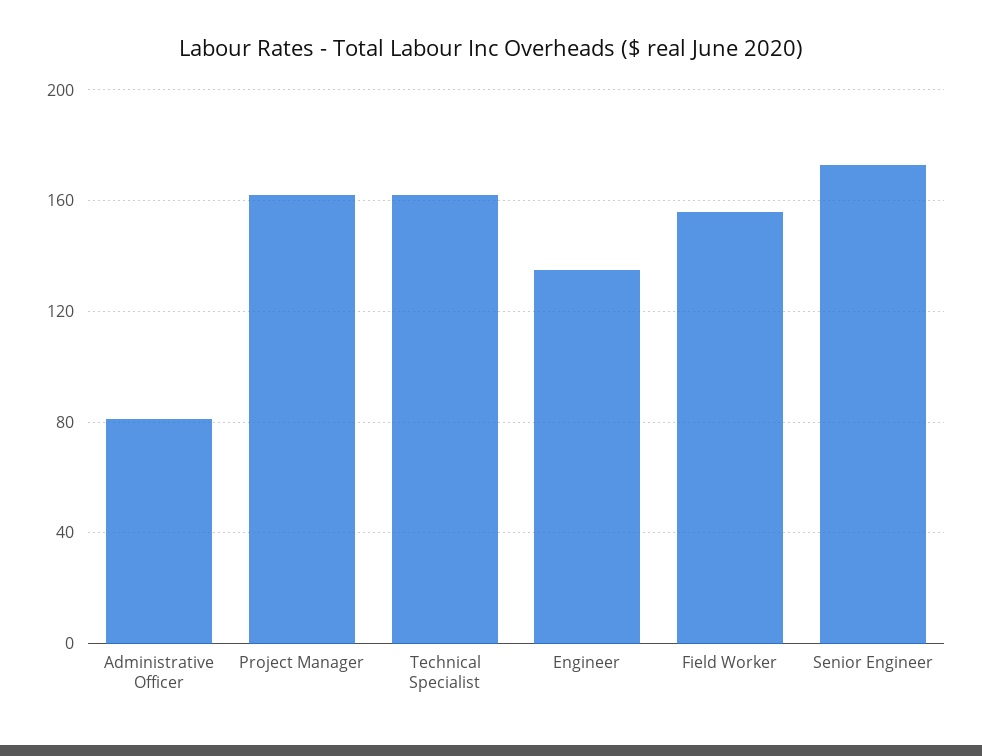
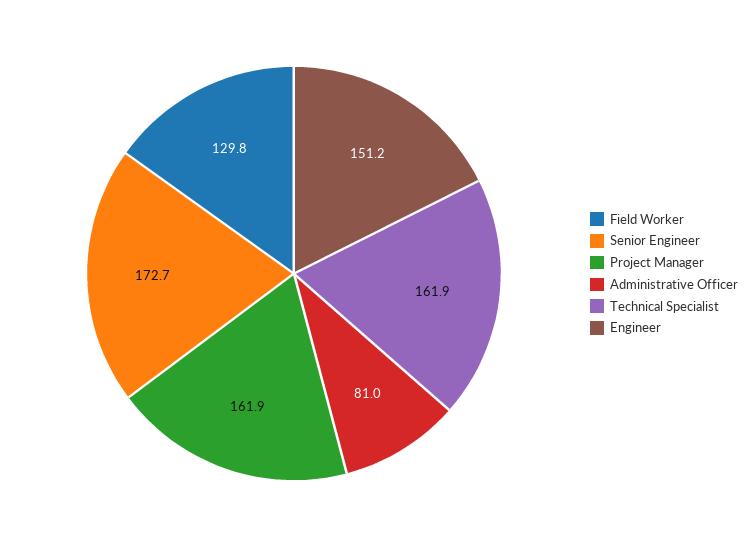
Engineer: 135 -> 151.2
Field Worker: 155 -> 129.8

